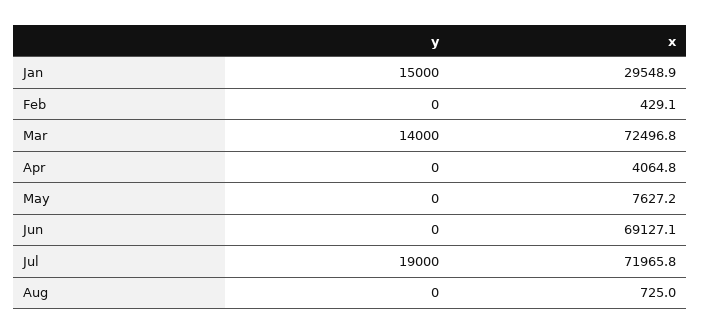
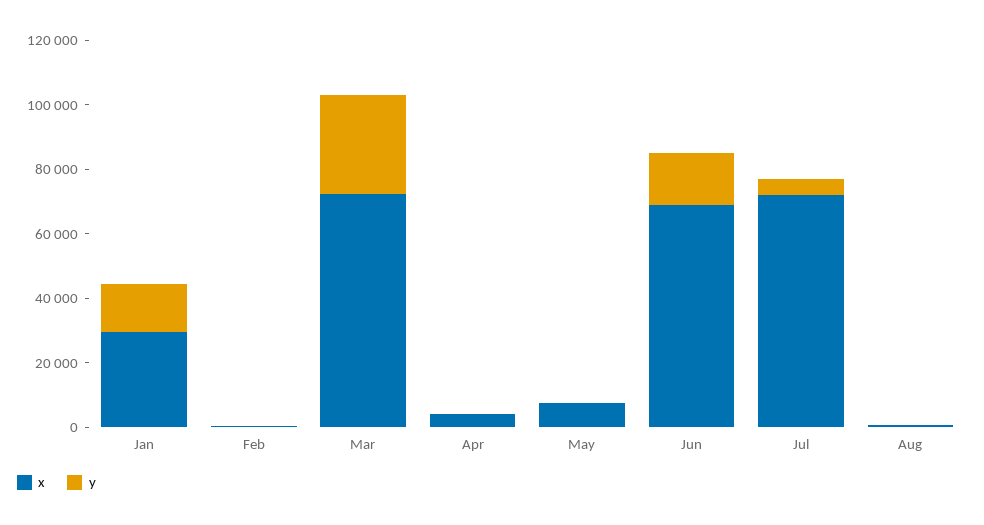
y, Mar: 14000 -> 30000
y, Jun: 0 -> 15000
y, Jul: 19000 -> 5000

